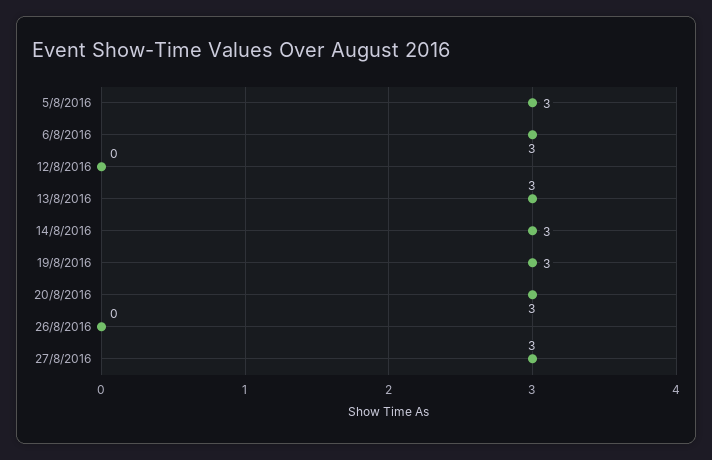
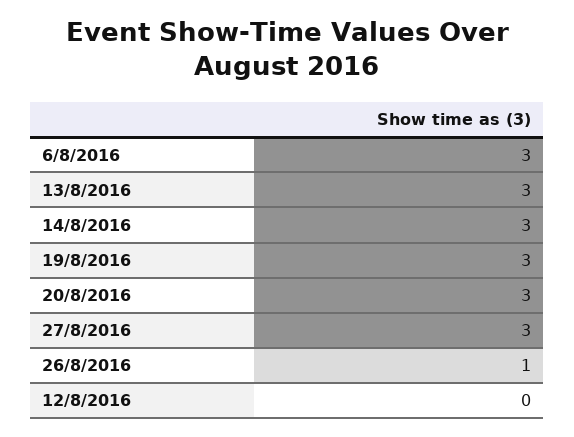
5/8/2016: 3 -> none
26/8/2016: 0 -> 1

